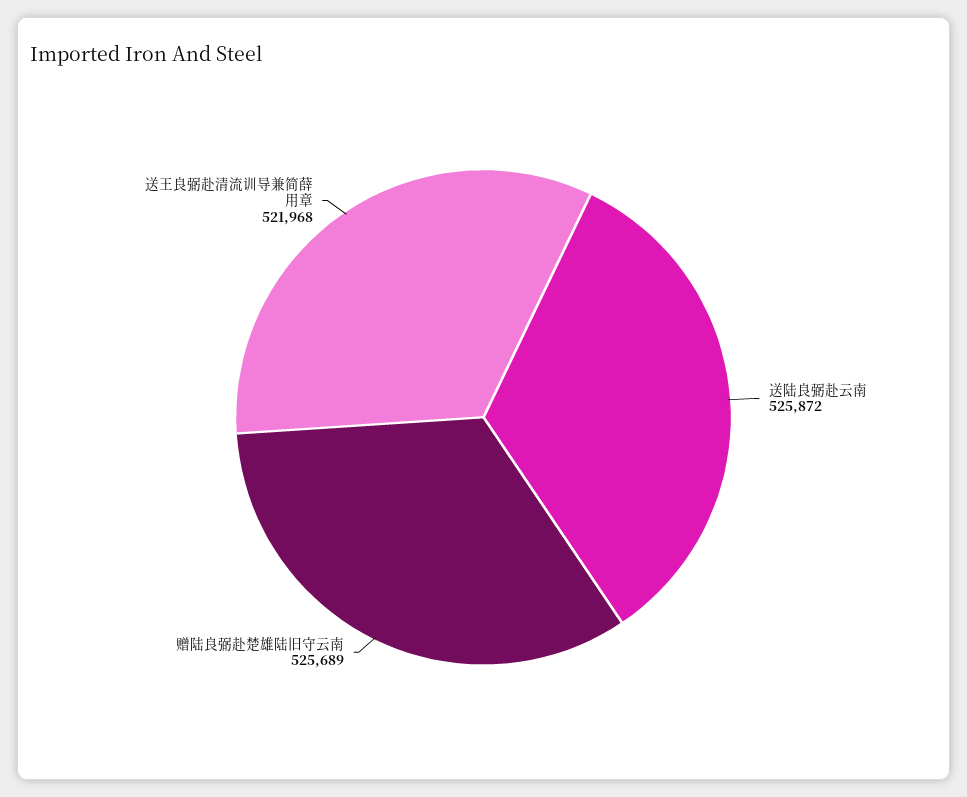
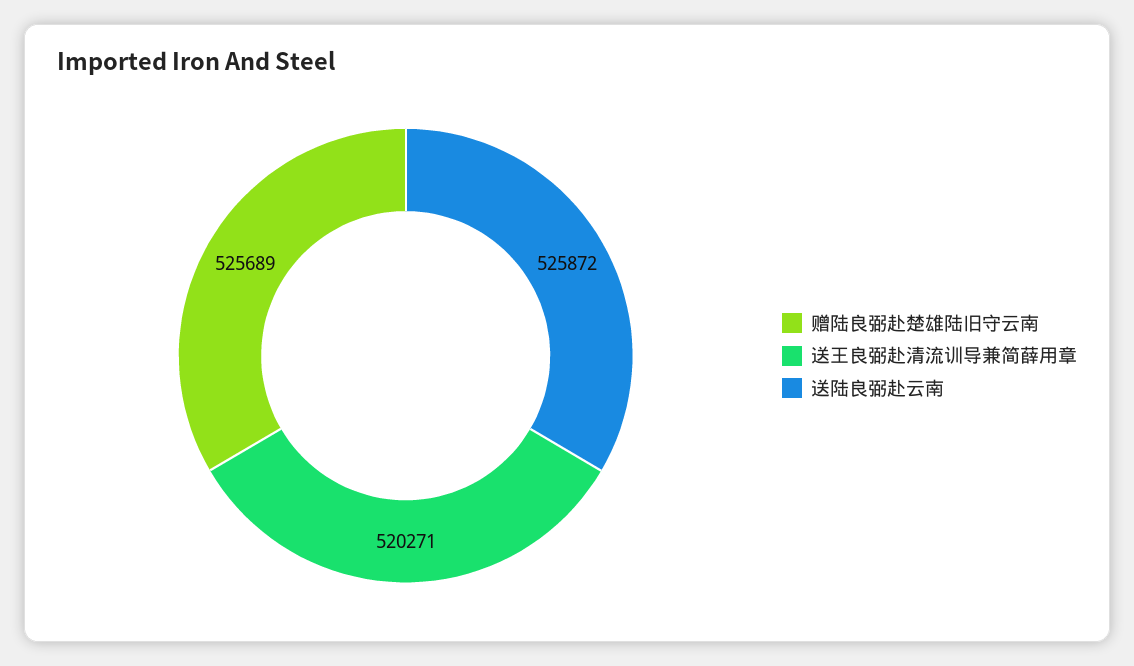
送王良弼赴清流训导兼简薛用章: 521968 -> 520271

